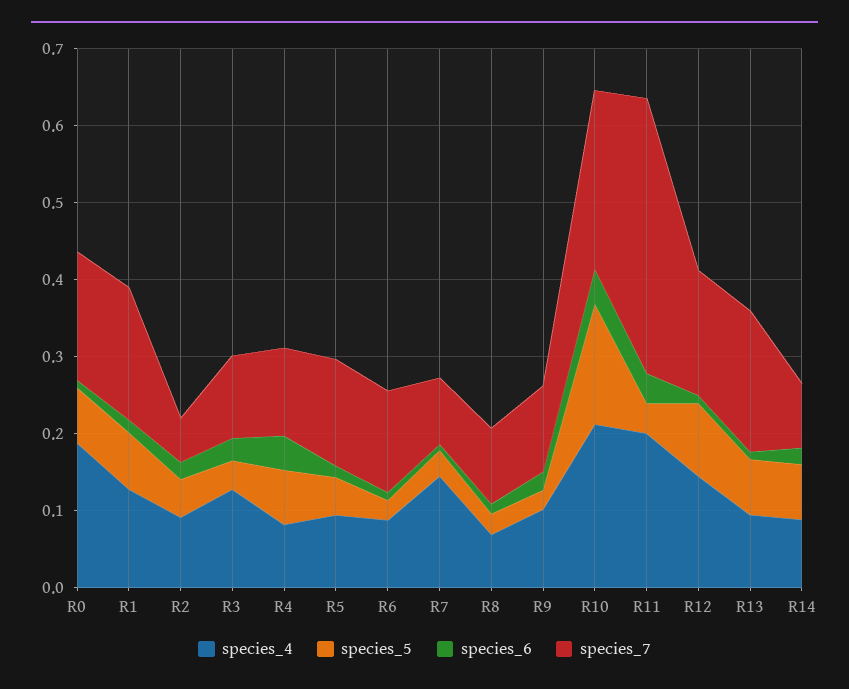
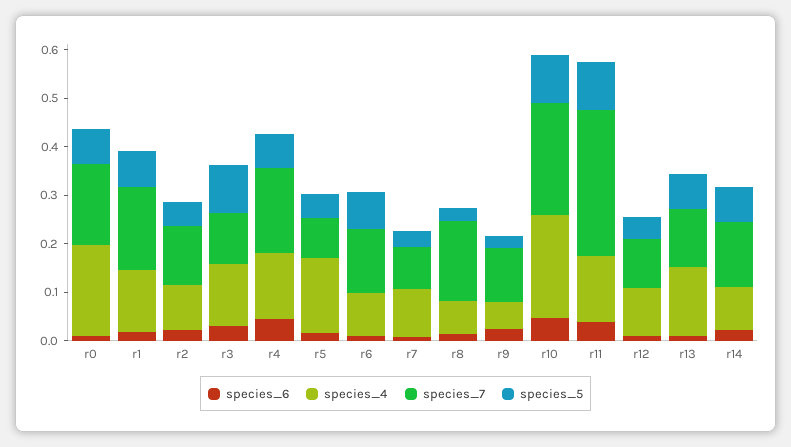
species_7, R2: 0.06 -> 0.12
species_5, R3: 0.04 -> 0.1
species_4, R4: 0.08 -> 0.14
species_7, R4: 0.12 -> 0.18
species_4, R5: 0.1 -> 0.16
species_7, R5: 0.14 -> 0.08
species_5, R6: 0.02 -> 0.08
species_4, R7: 0.14 -> 0.1
species_7, R8: 0.1 -> 0.16
species_4, R9: 0.1 -> 0.06
species_5, R10: 0.16 -> 0.1
species_4, R11: 0.2 -> 0.14
species_5, R11: 0.04 -> 0.1
species_7, R11: 0.36 -> 0.3
species_4, R12: 0.14 -> 0.1
species_5, R12: 0.1 -> 0.04
species_7, R12: 0.16 -> 0.1
species_4, R13: 0.1 -> 0.14
species_7, R13: 0.18 -> 0.12
species_7, R14: 0.08 -> 0.14

